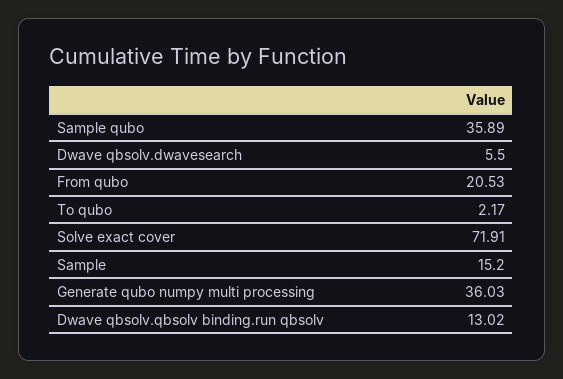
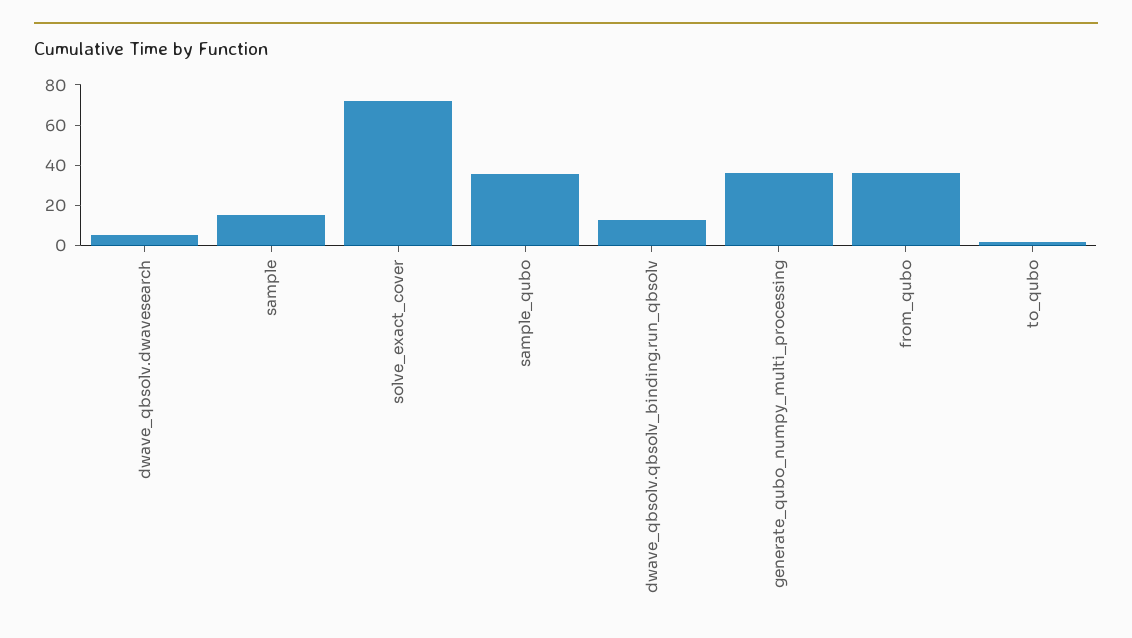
From qubo: 20.53 -> 35

